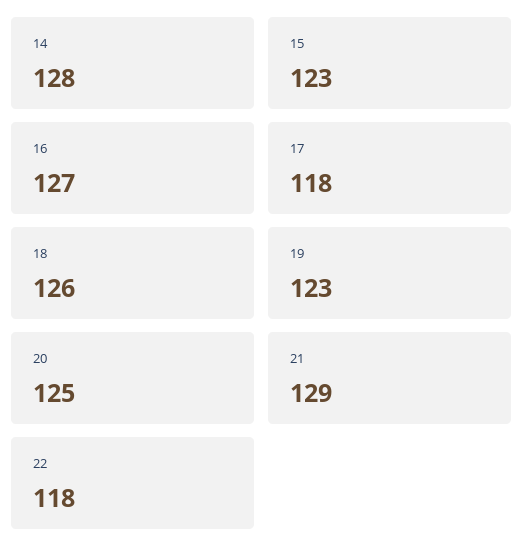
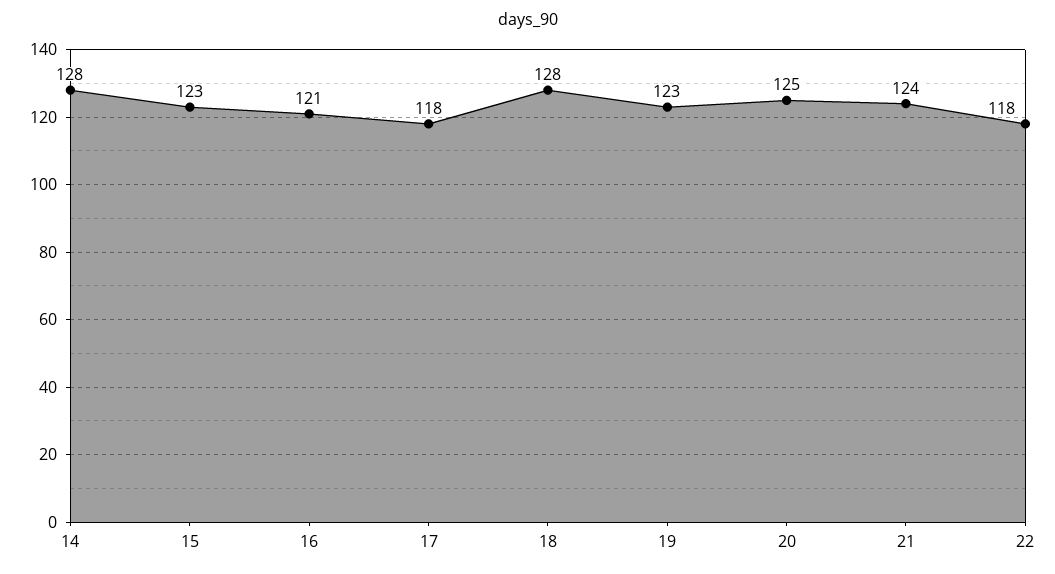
16: 127 -> 121
18: 126 -> 128
21: 129 -> 124

